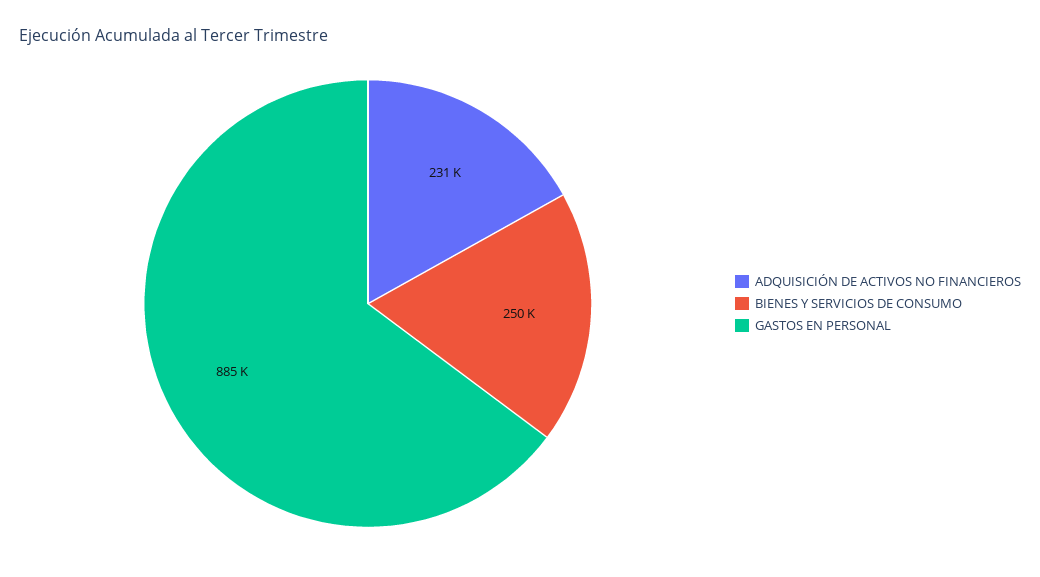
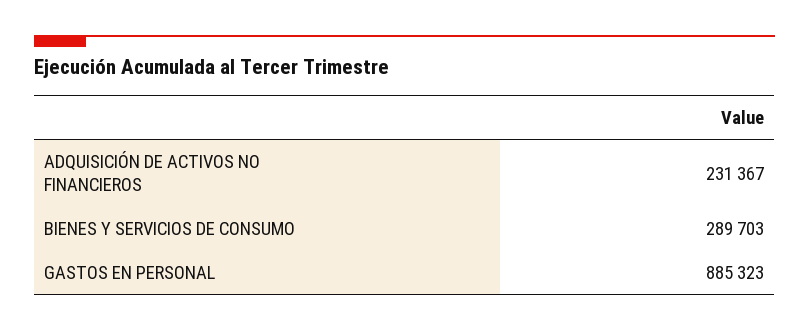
BIENES Y SERVICIOS DE CONSUMO: 250000 -> 289703

